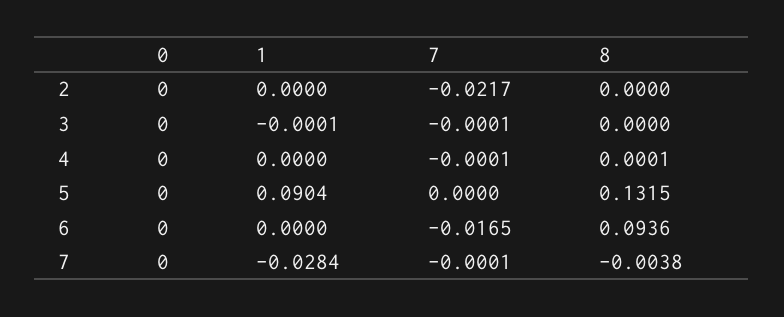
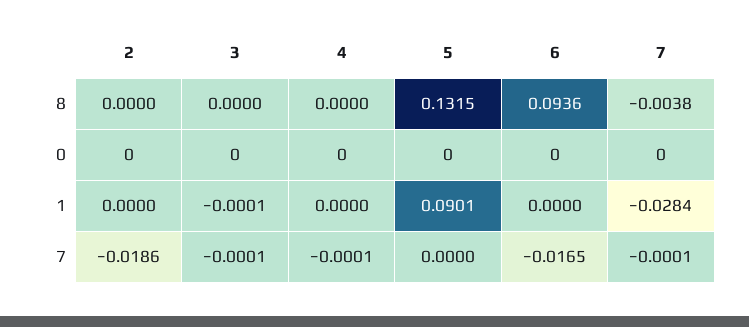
7, 2: -0.0217 -> -0.0186
8, 4: 0.0001 -> 0
1, 5: 0.0904 -> 0.0901

